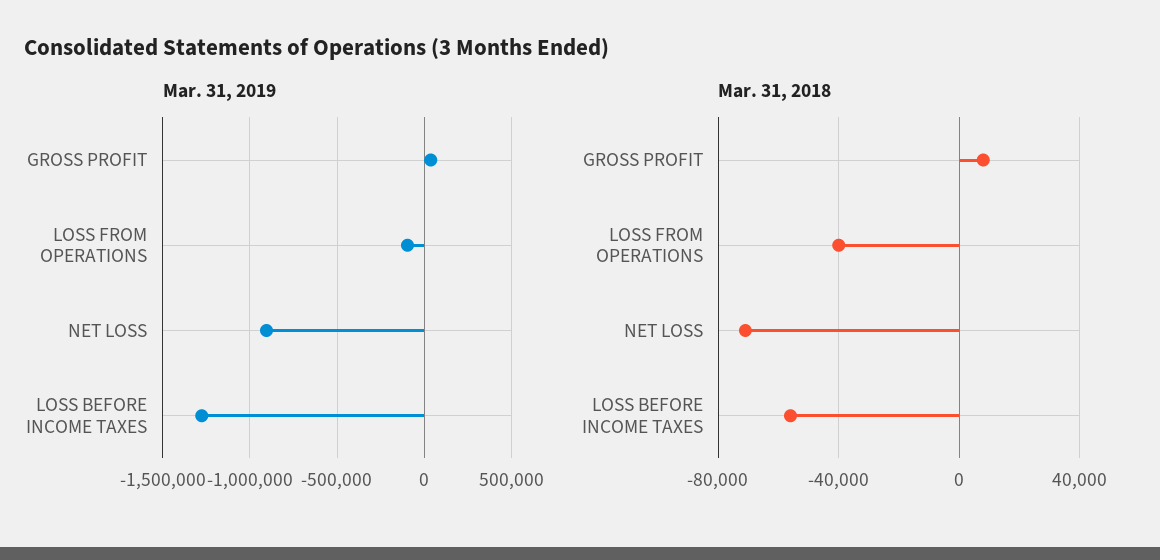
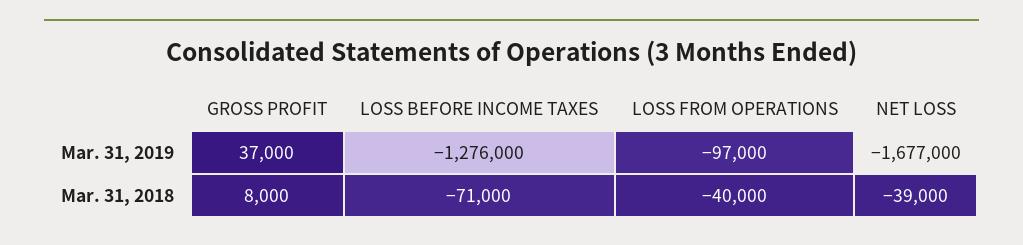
Mar. 31, 2019, NET LOSS: -900000 -> -1677000
Mar. 31, 2018, NET LOSS: -70000 -> -39000
Mar. 31, 2018, LOSS BEFORE INCOME TAXES: -55000 -> -71000

